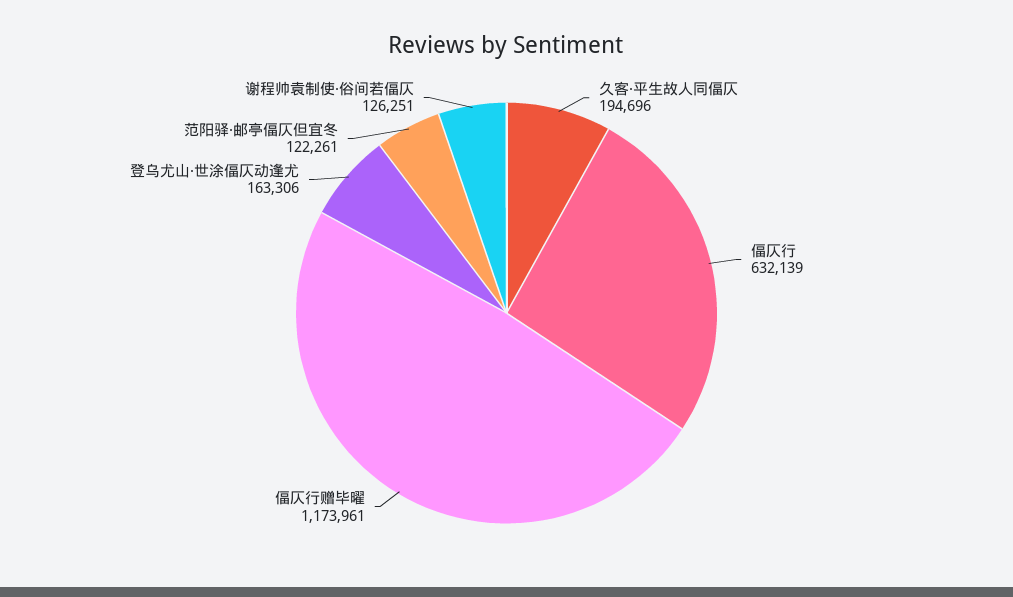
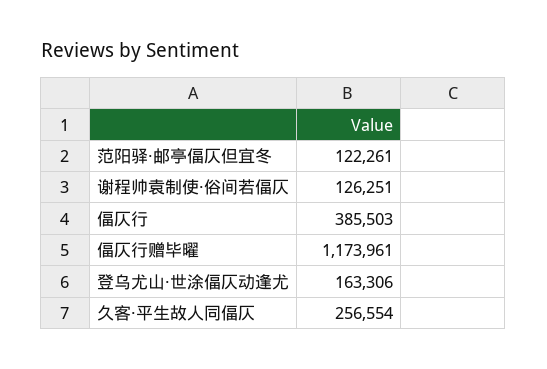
久客·平生故人同偪仄: 194696 -> 256554
偪仄行: 632139 -> 385503

